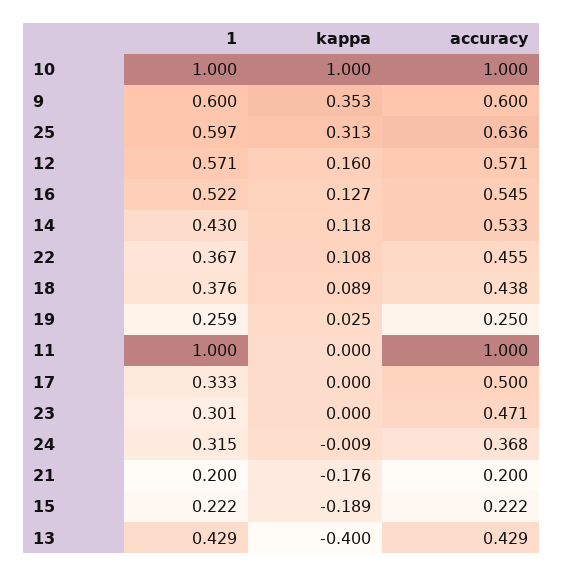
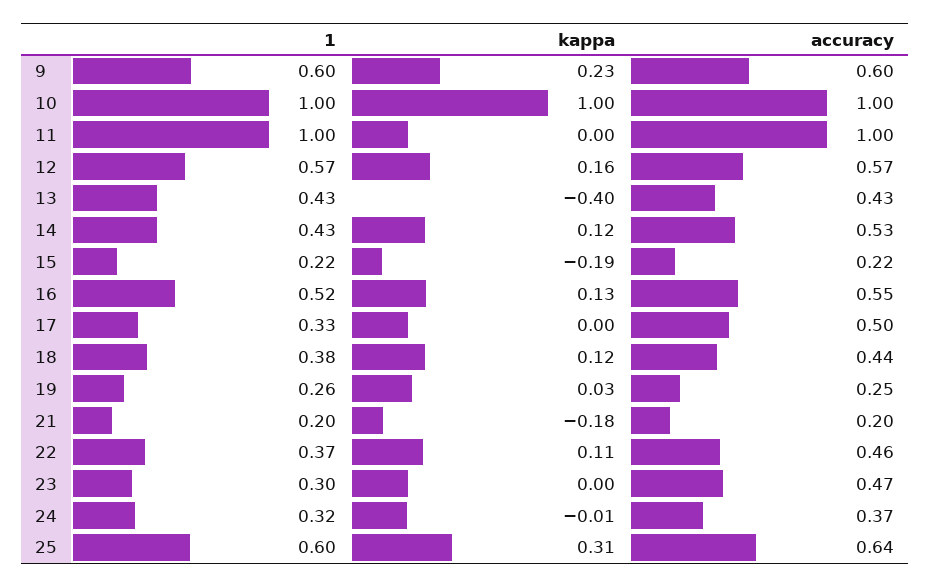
kappa, 9: 0.353 -> 0.23
kappa, 18: 0.089 -> 0.12

